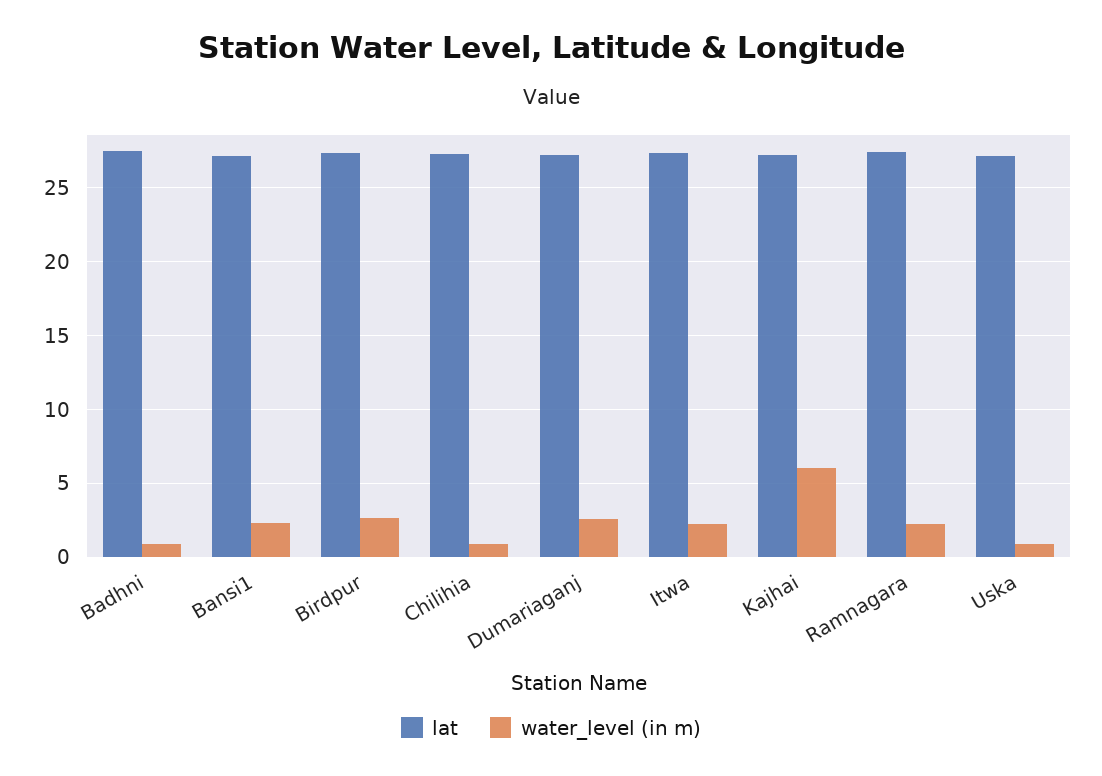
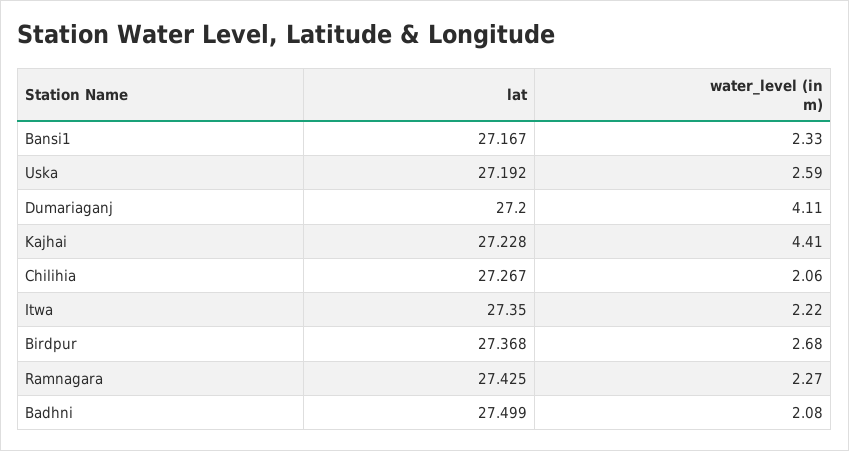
water_level (in m), Badhni: 1 -> 2.08
water_level (in m), Chilihia: 1 -> 2.06
water_level (in m), Dumariaganj: 2.5 -> 4.11
water_level (in m), Kajhai: 6 -> 4.41
water_level (in m), Uska: 1 -> 2.59

